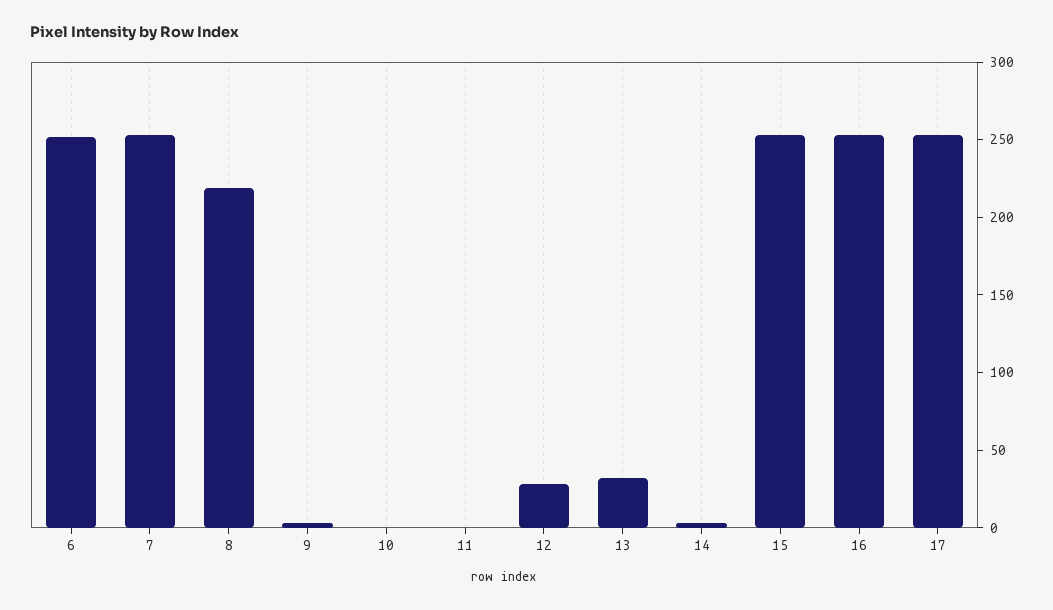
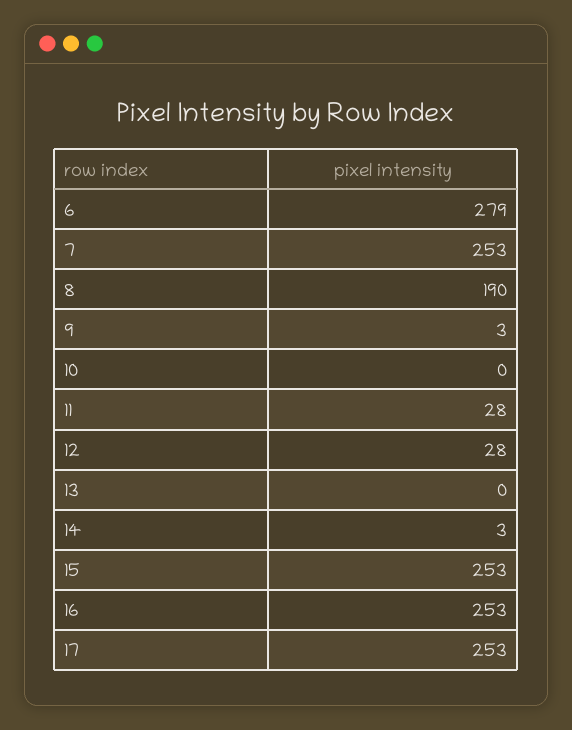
6: 250 -> 279
8: 220 -> 190
11: 0 -> 28
13: 30 -> 0

